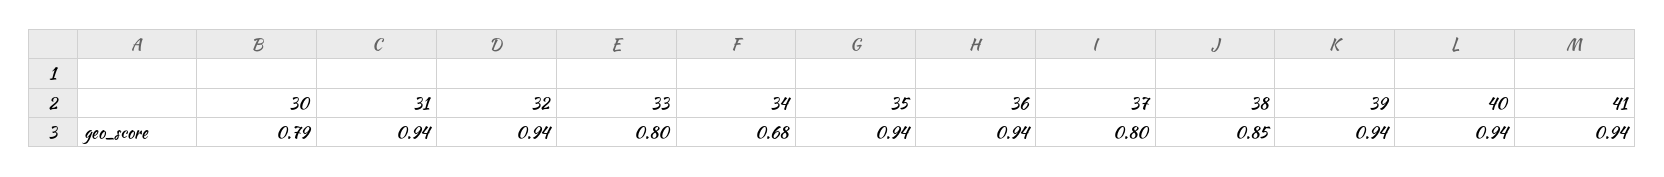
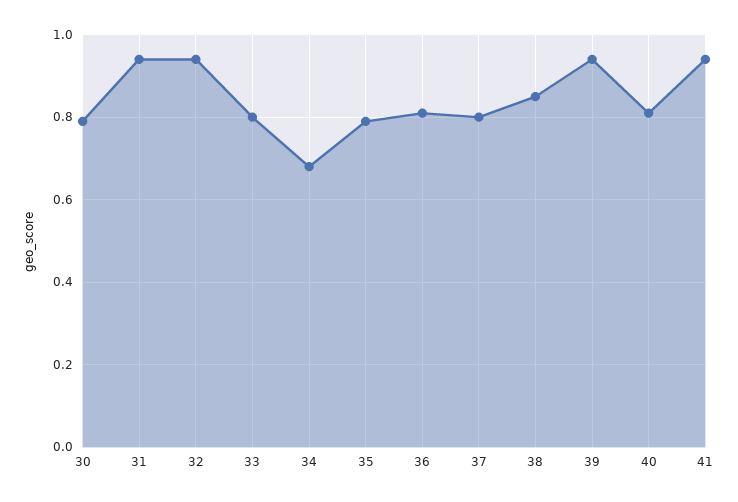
35: 0.94 -> 0.8
36: 0.94 -> 0.8
40: 0.94 -> 0.8

